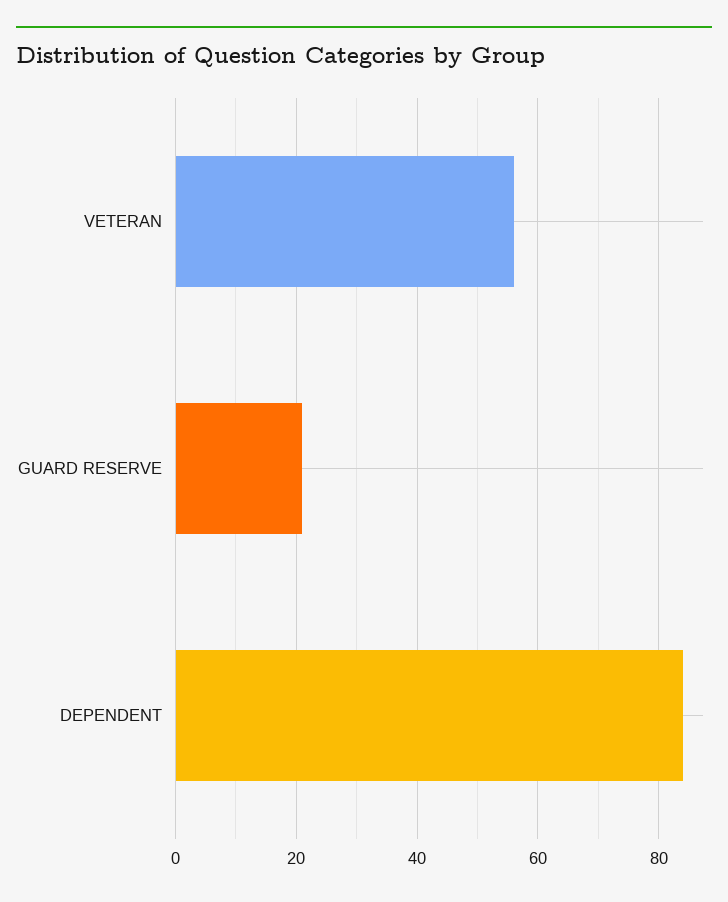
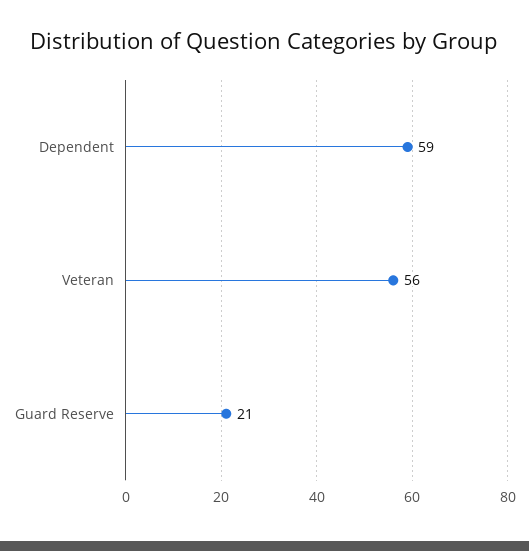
DEPENDENT: 85 -> 59

